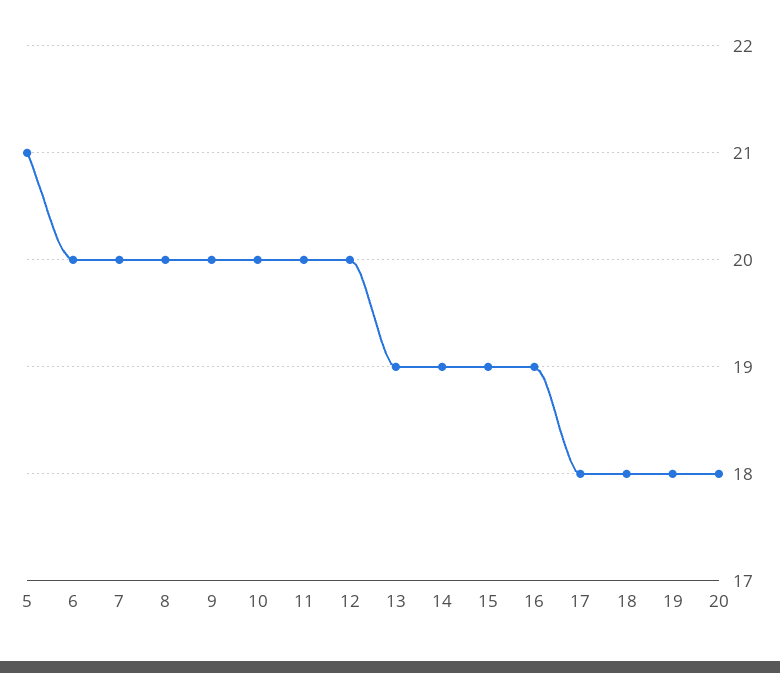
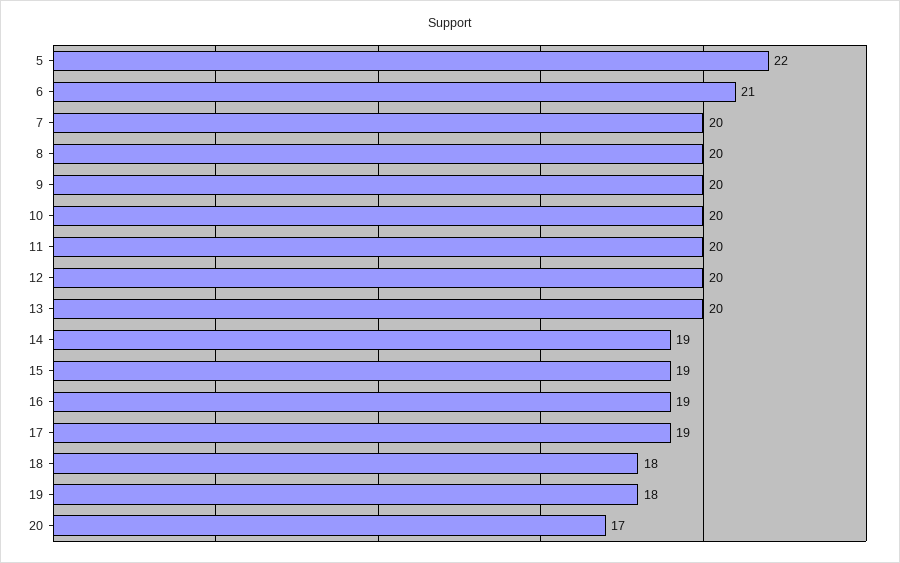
5: 21 -> 22
6: 20 -> 21
13: 19 -> 20
17: 18 -> 19
20: 18 -> 17

